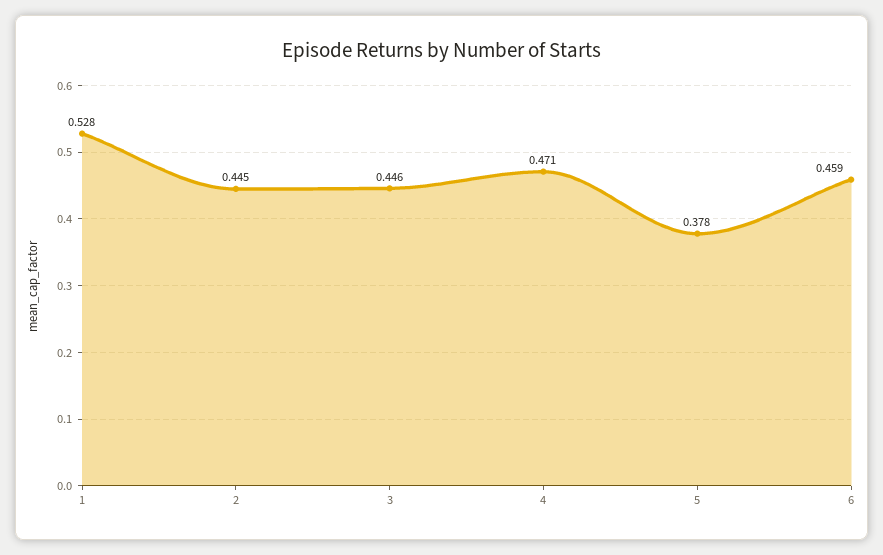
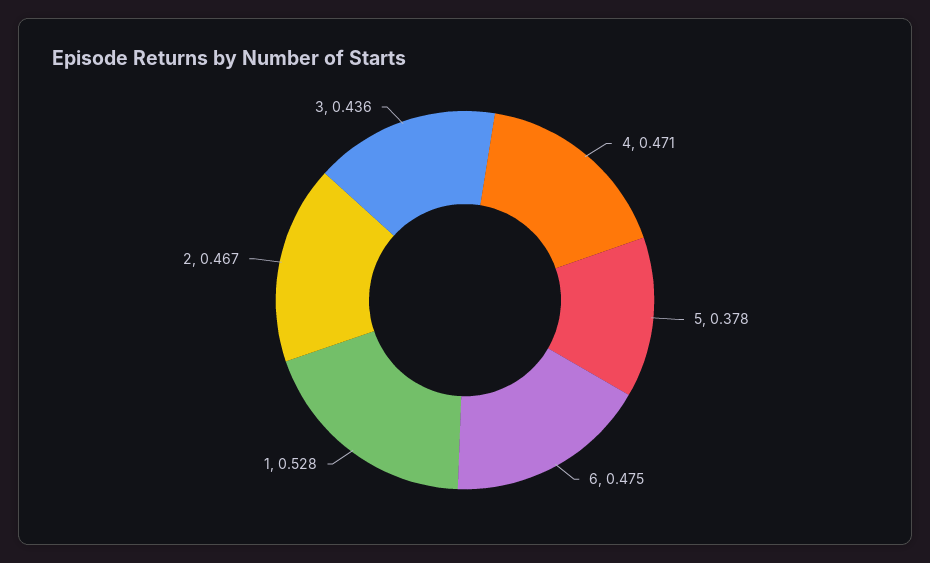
2: 0.445 -> 0.467
3: 0.446 -> 0.436
6: 0.459 -> 0.475

